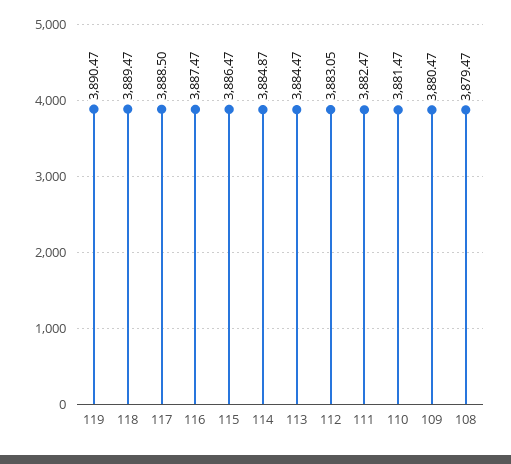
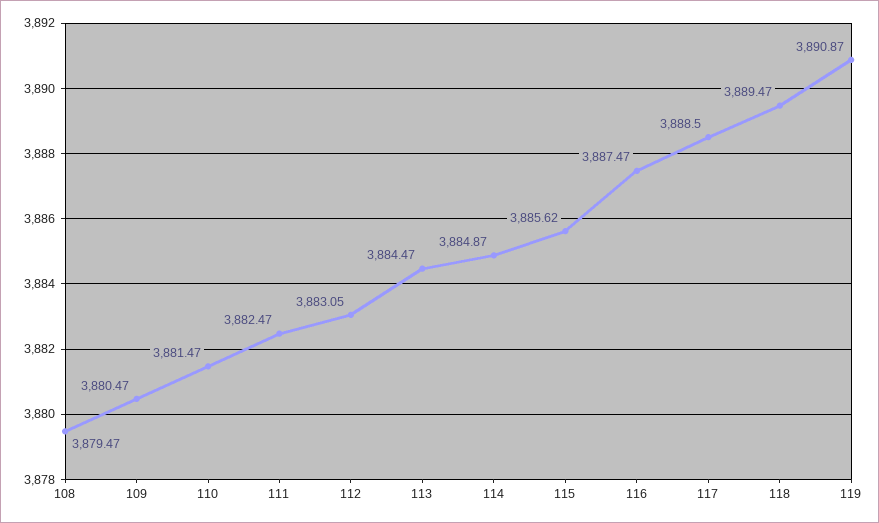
119: 3890.47 -> 3890.87
115: 3886.47 -> 3885.62

